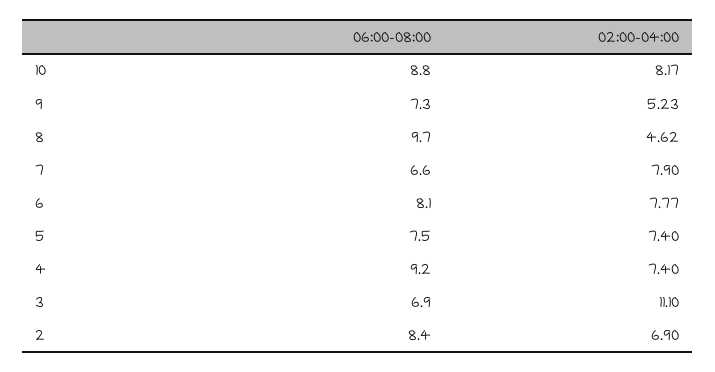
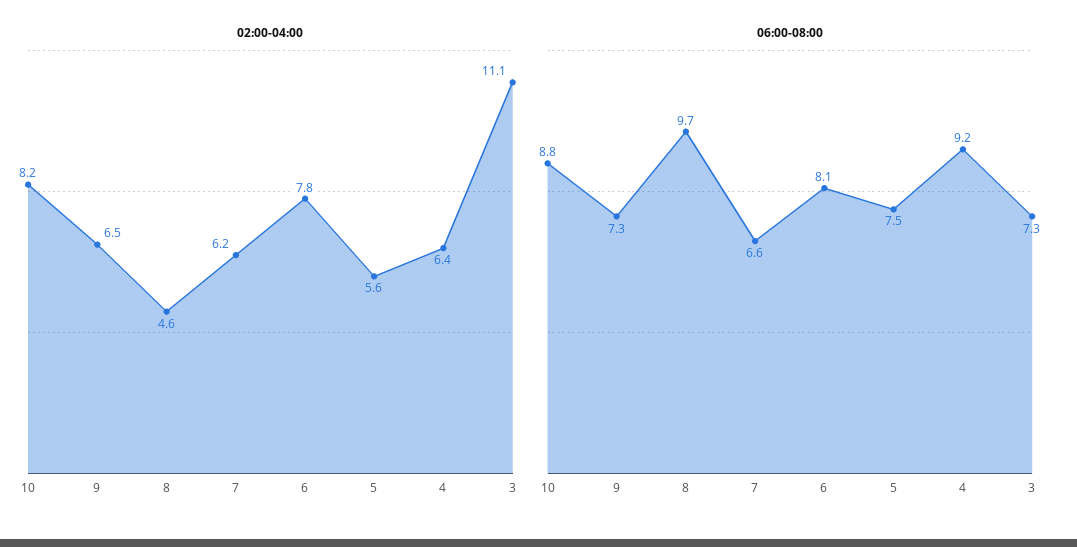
02:00-04:00, 9: 5.23 -> 6.5
02:00-04:00, 7: 7.9 -> 6.2
02:00-04:00, 5: 7.4 -> 5.6
02:00-04:00, 4: 7.4 -> 6.4
06:00-08:00, 3: 6.9 -> 7.3
06:00-08:00, 2: 8.4 -> none
02:00-04:00, 2: 6.9 -> none

